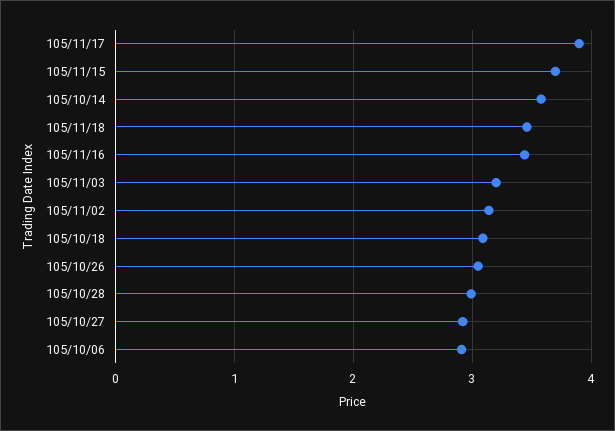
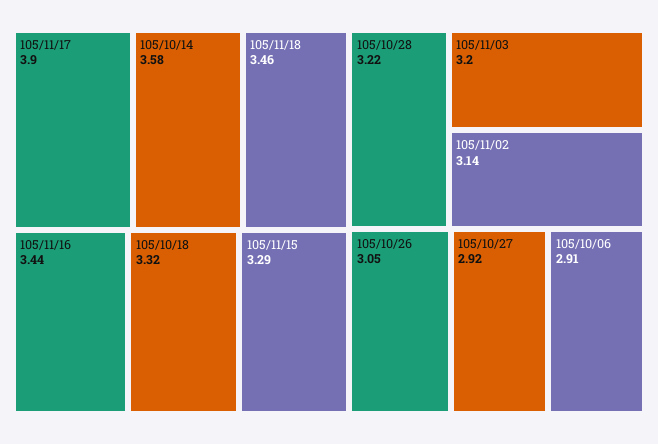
105/11/15: 3.7 -> 3.29
105/10/18: 3.1 -> 3.32
105/10/28: 3 -> 3.22

